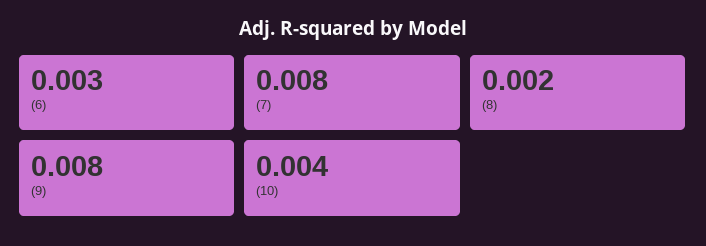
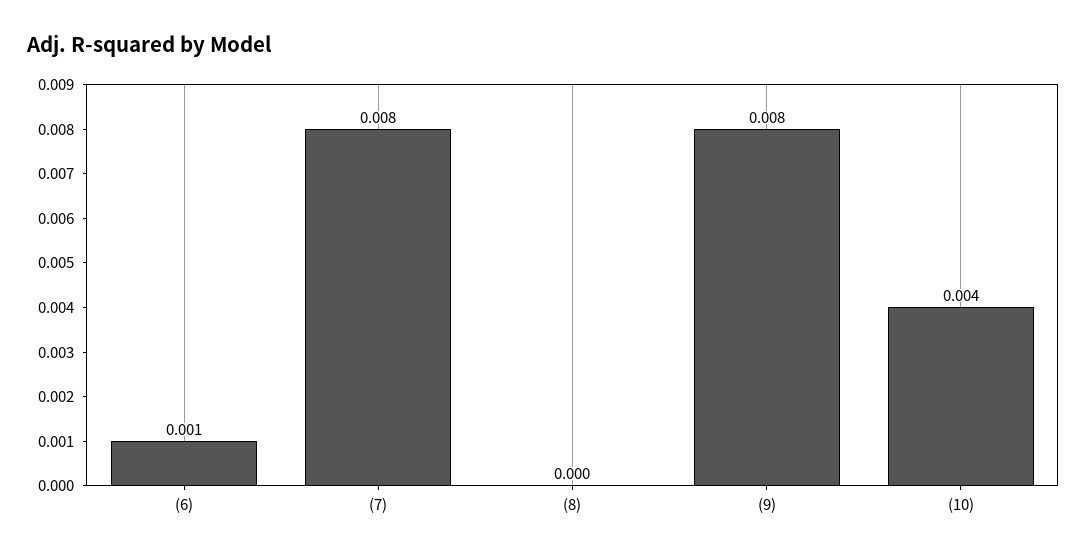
(6): 0.003 -> 0.001
(8): 0.002 -> 0

